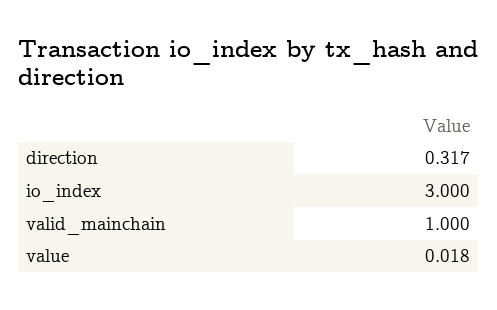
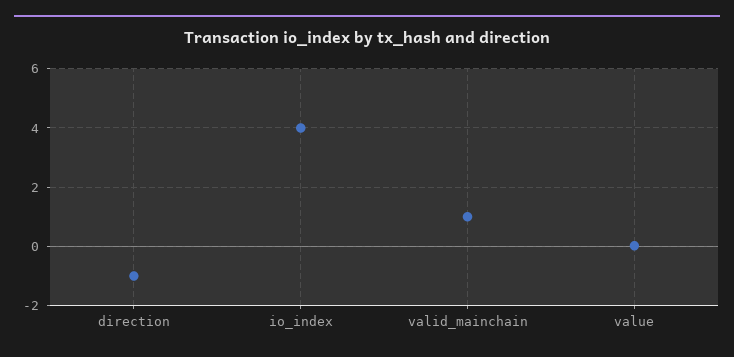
direction: 0.317 -> -1
io_index: 3 -> 4

